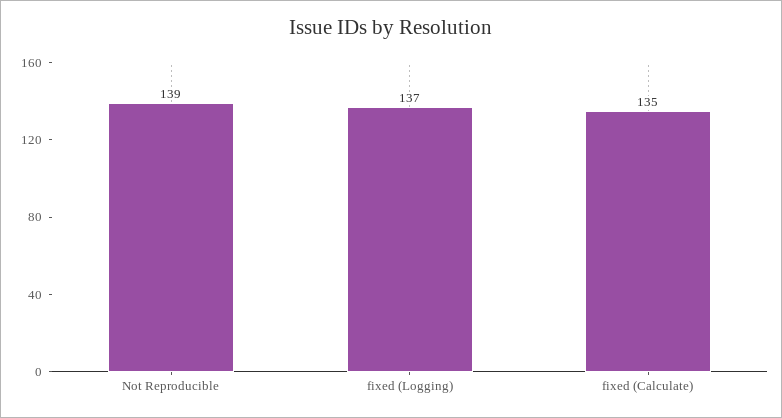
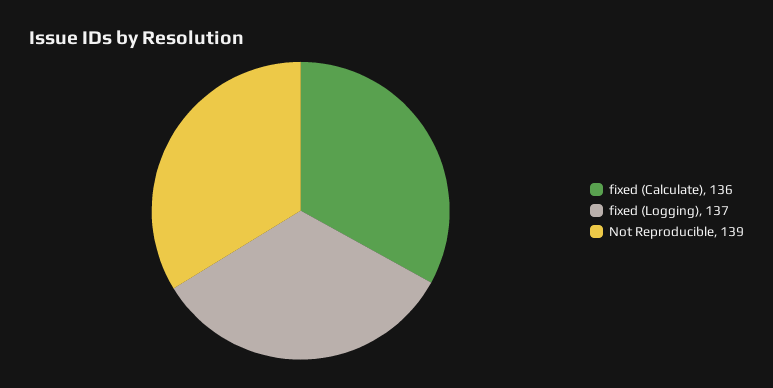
fixed (Calculate): 135 -> 136

